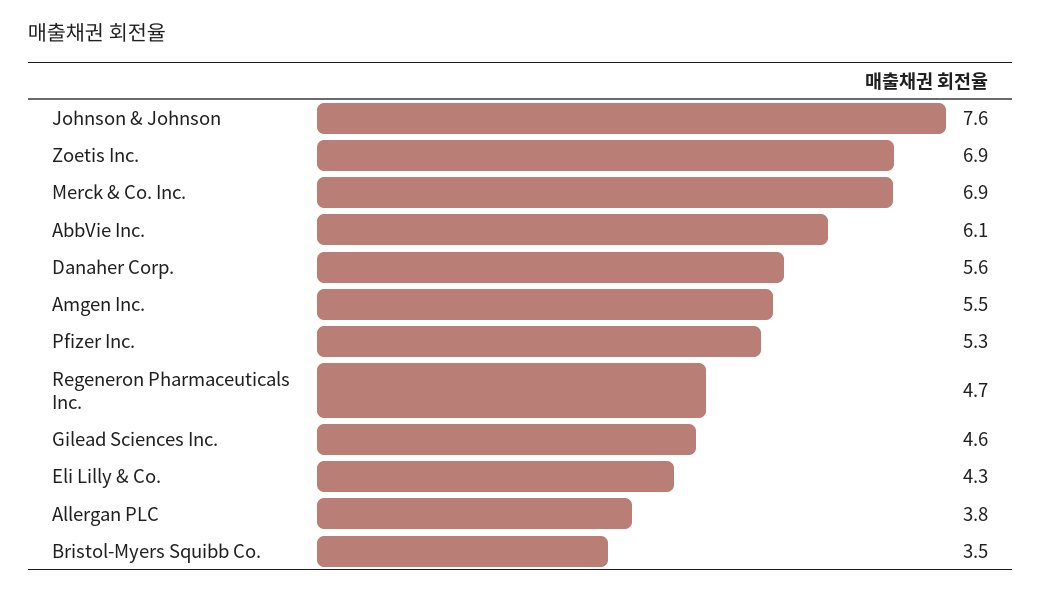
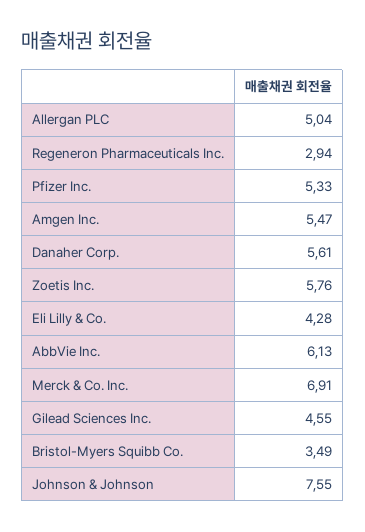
Zoetis Inc.: 6.9 -> 5.76
Regeneron Pharmaceuticals Inc.: 4.7 -> 2.94
Allergan PLC: 3.8 -> 5.04

